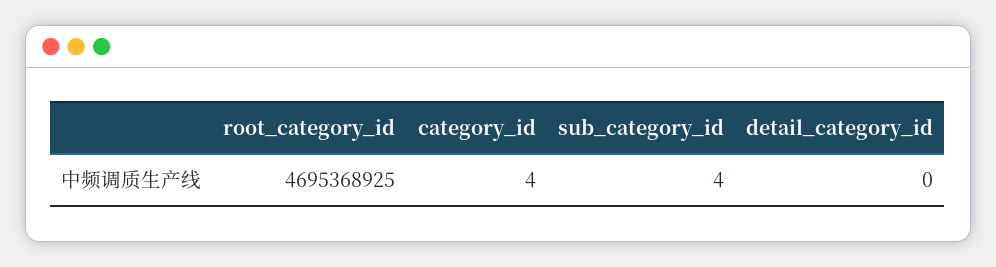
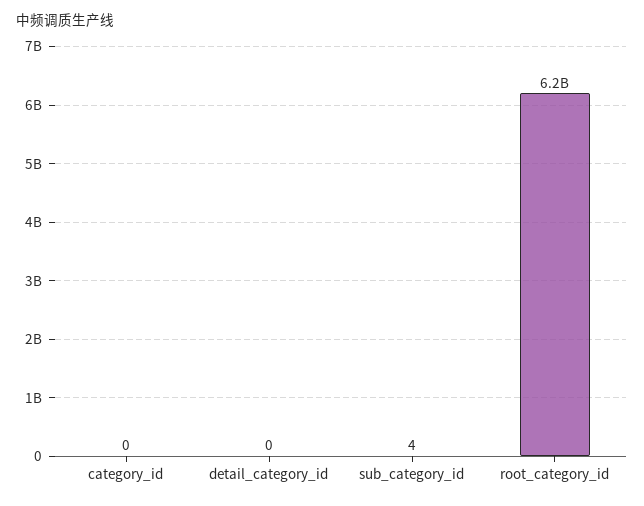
root_category_id: 4695368925 -> 6200000000
category_id: 4 -> 0

